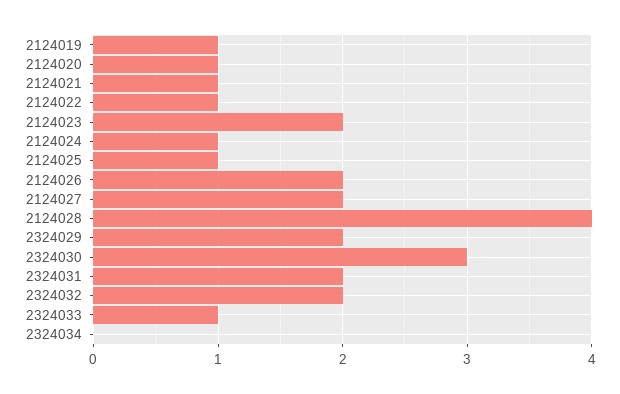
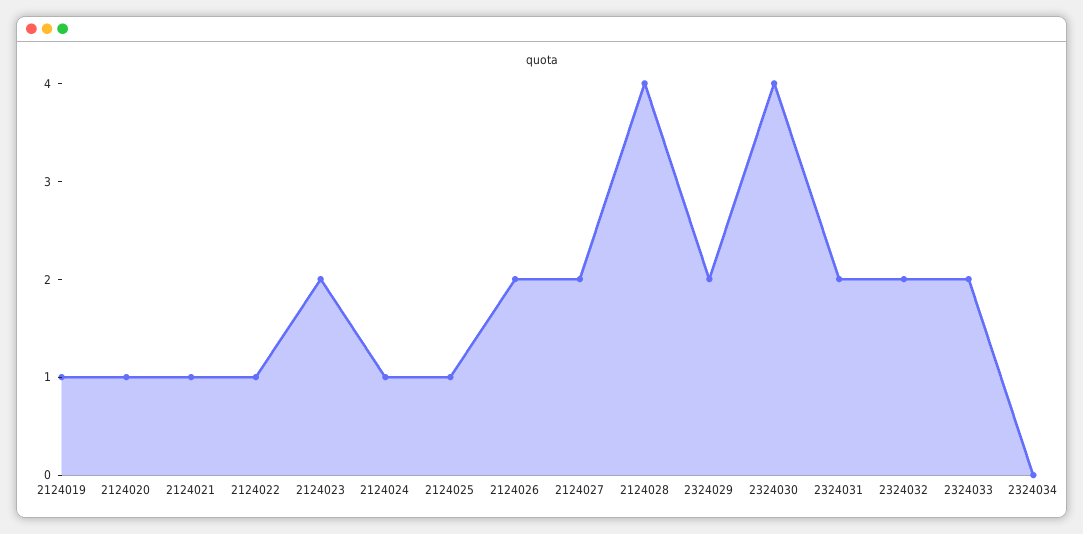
2324030: 3 -> 4
2324033: 1 -> 2

